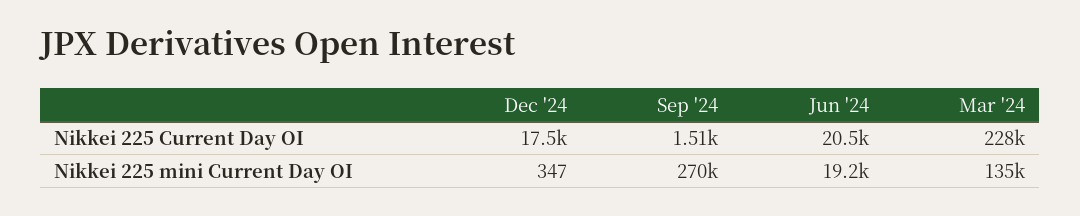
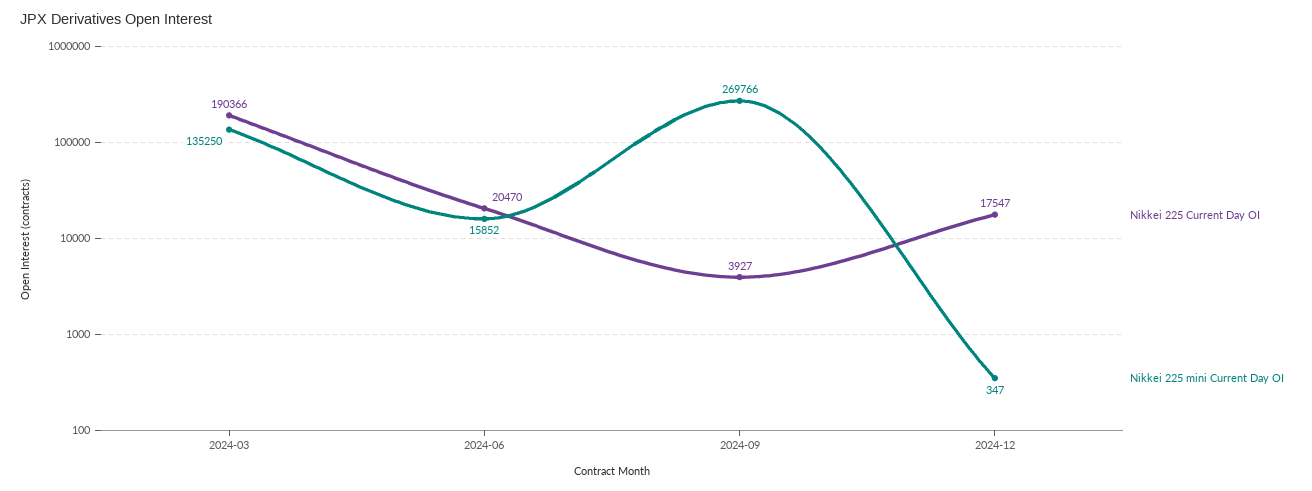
Nikkei 225 Current Day OI, Sep '24: 1510 -> 3927
Nikkei 225 Current Day OI, Mar '24: 228000 -> 190366
Nikkei 225 mini Current Day OI, Jun '24: 19200 -> 15852

